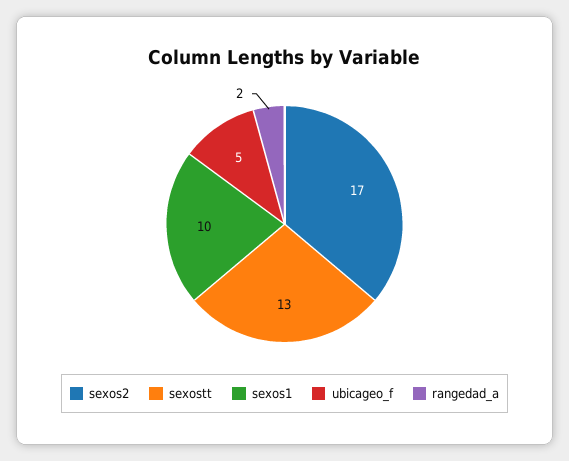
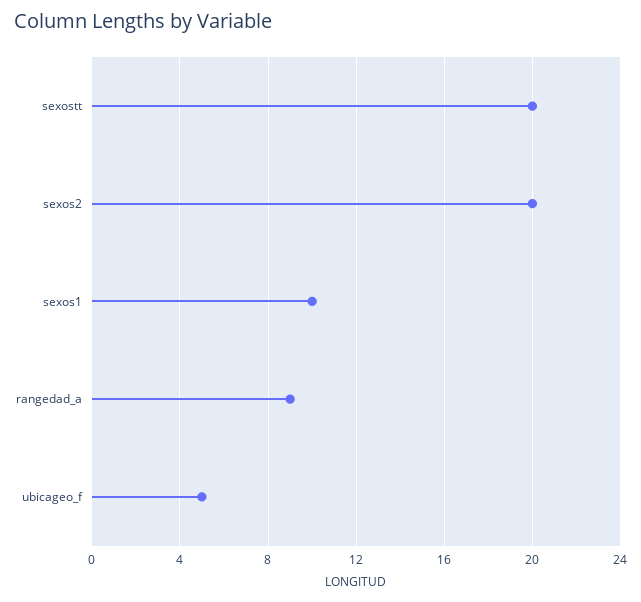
sexos2: 17 -> 20
sexostt: 13 -> 20
rangedad_a: 2 -> 9

